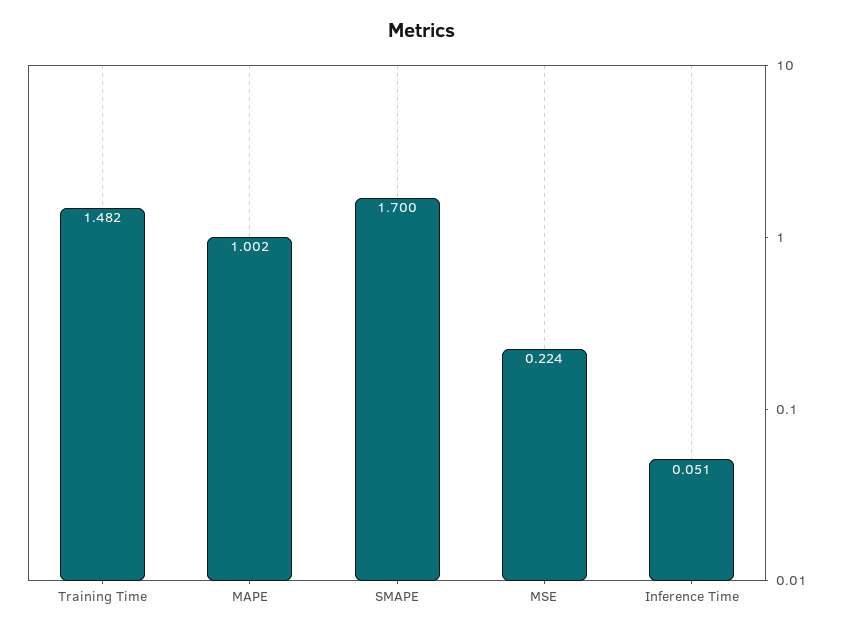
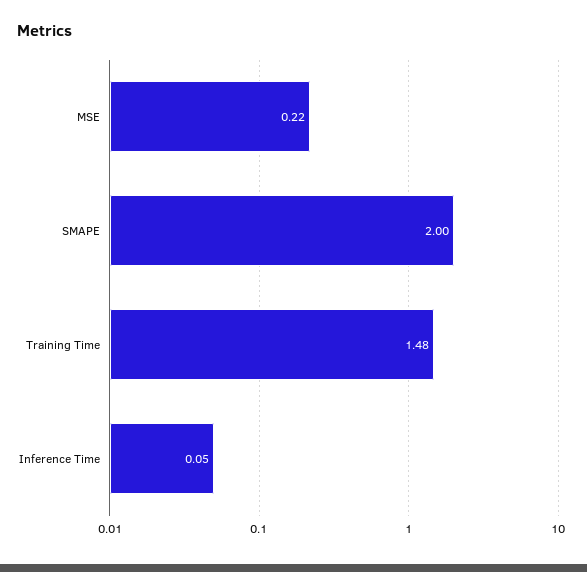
MAPE: 1.002 -> none
SMAPE: 1.7 -> 2

